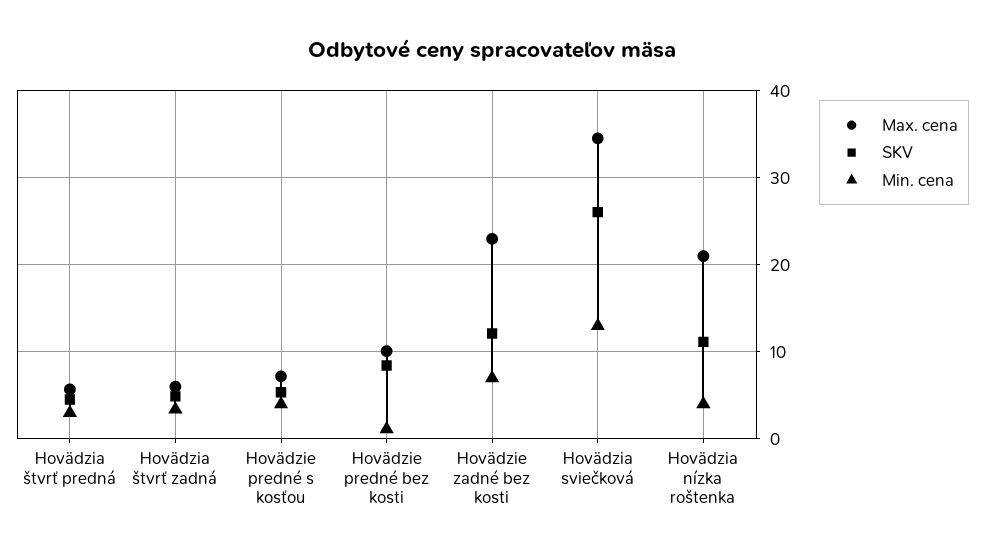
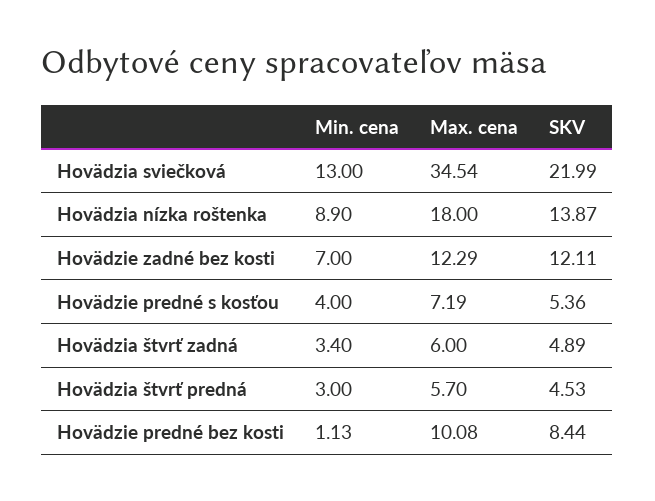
Max. cena, Hovädzie zadné bez kosti: 23 -> 12.29
SKV, Hovädzia sviečková: 26 -> 21.99
Max. cena, Hovädzia nízka roštenka: 21 -> 18
SKV, Hovädzia nízka roštenka: 11 -> 13.87
Min. cena, Hovädzia nízka roštenka: 4 -> 8.9

